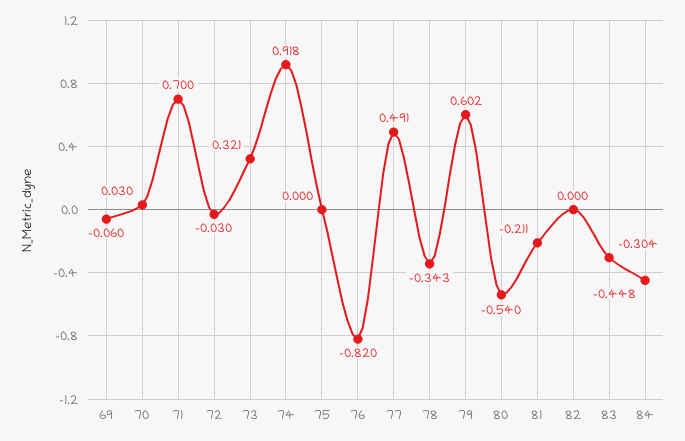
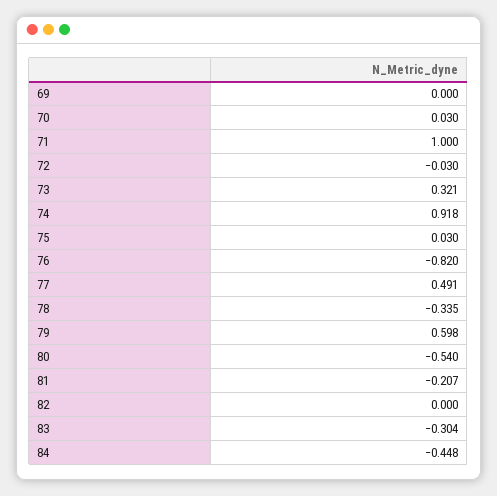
69: -0.06 -> 0
71: 0.7 -> 1
75: 0 -> 0.03
78: -0.343 -> -0.335
79: 0.602 -> 0.598
81: -0.211 -> -0.207

